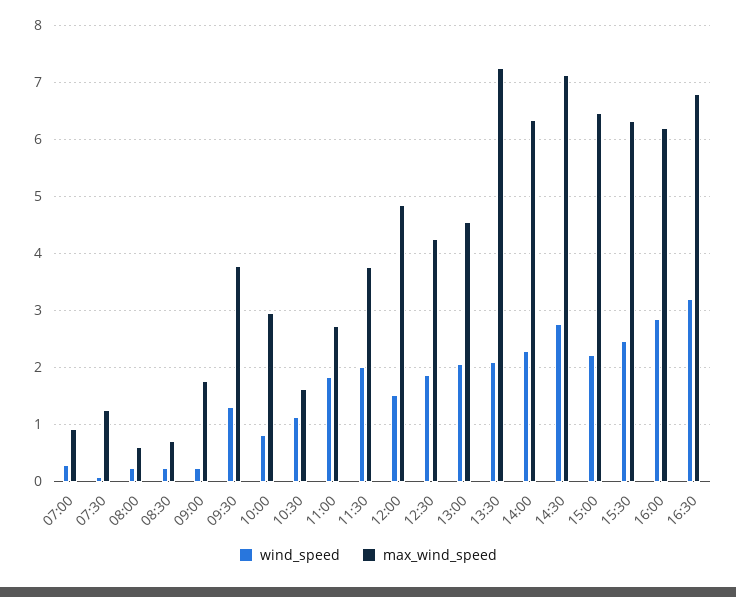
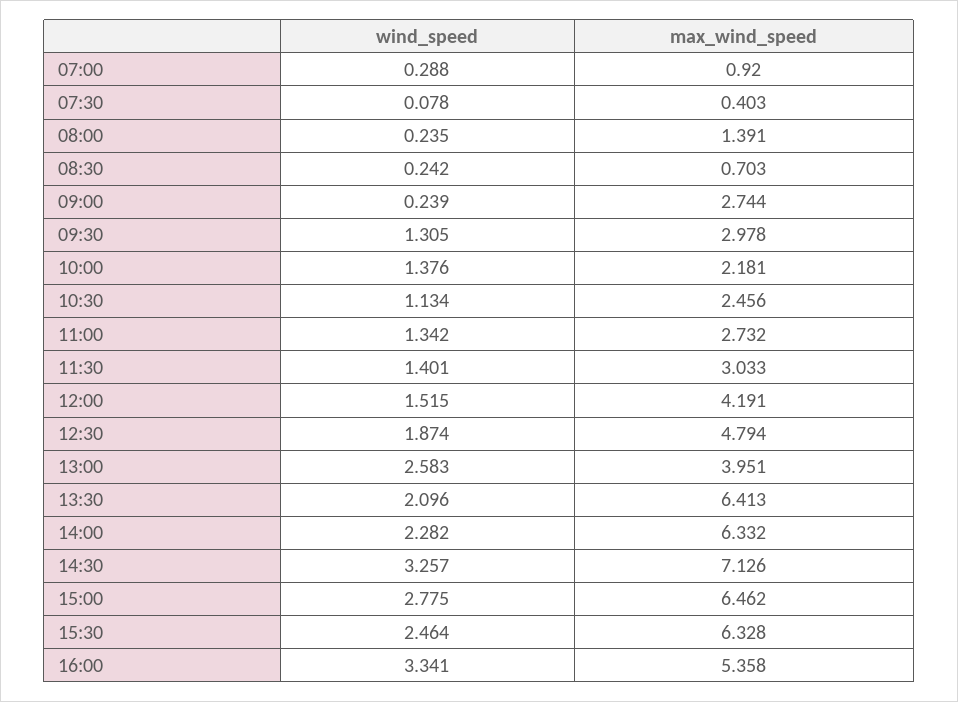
max_wind_speed, 07:30: 1.2 -> 0.403
max_wind_speed, 08:00: 0.6 -> 1.391
max_wind_speed, 09:00: 1.8 -> 2.744
max_wind_speed, 09:30: 3.8 -> 2.978
wind_speed, 10:00: 0.8 -> 1.376
max_wind_speed, 10:00: 3 -> 2.181
max_wind_speed, 10:30: 1.6 -> 2.456
wind_speed, 11:00: 1.8 -> 1.342
wind_speed, 11:30: 2 -> 1.401
max_wind_speed, 11:30: 3.8 -> 3.033
max_wind_speed, 12:00: 4.8 -> 4.191
max_wind_speed, 12:30: 4.2 -> 4.794
wind_speed, 13:00: 2 -> 2.583
max_wind_speed, 13:00: 4.6 -> 3.951
max_wind_speed, 13:30: 7.2 -> 6.413
wind_speed, 14:30: 2.8 -> 3.257
wind_speed, 15:00: 2.2 -> 2.775
wind_speed, 16:00: 2.8 -> 3.341
max_wind_speed, 16:00: 6.2 -> 5.358
wind_speed, 16:30: 3.2 -> none
max_wind_speed, 16:30: 6.8 -> none

